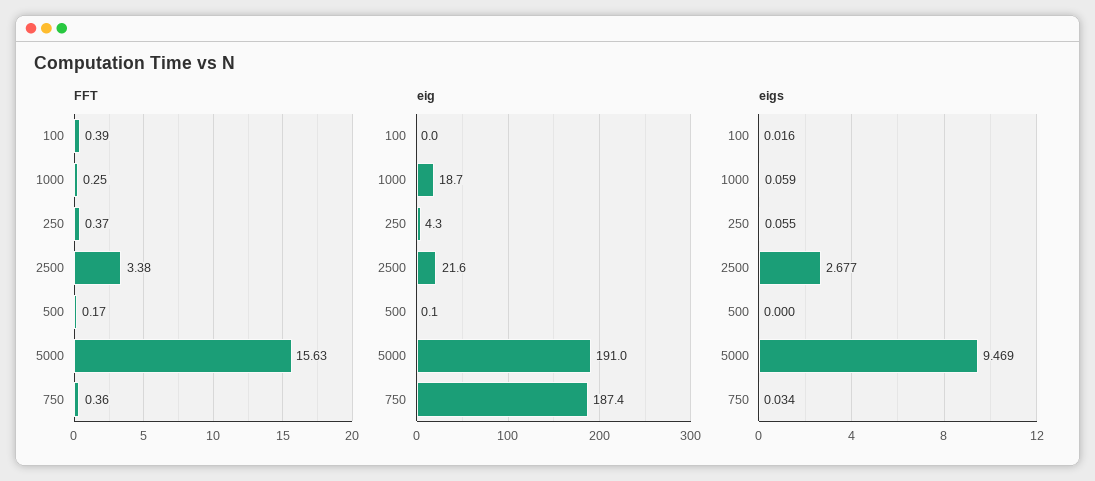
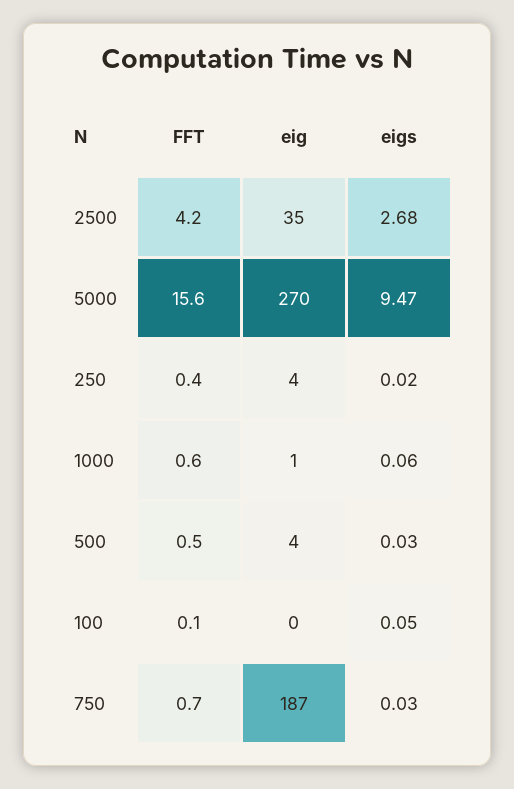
FFT, 100: 0.39 -> 0.1
FFT, 1000: 0.25 -> 0.6
FFT, 2500: 3.38 -> 4.2
FFT, 500: 0.17 -> 0.5
FFT, 750: 0.36 -> 0.7
eig, 1000: 18.7 -> 1
eig, 2500: 21.6 -> 35
eig, 500: 0.1 -> 4
eig, 5000: 191 -> 270
eigs, 100: 0.016 -> 0.05
eigs, 250: 0.055 -> 0.02
eigs, 500: 0 -> 0.03

